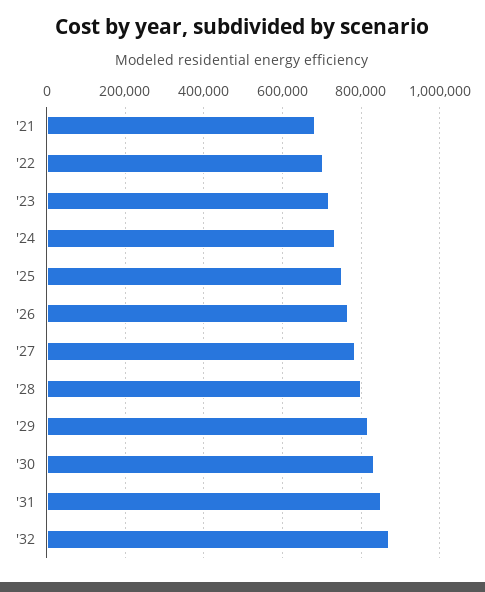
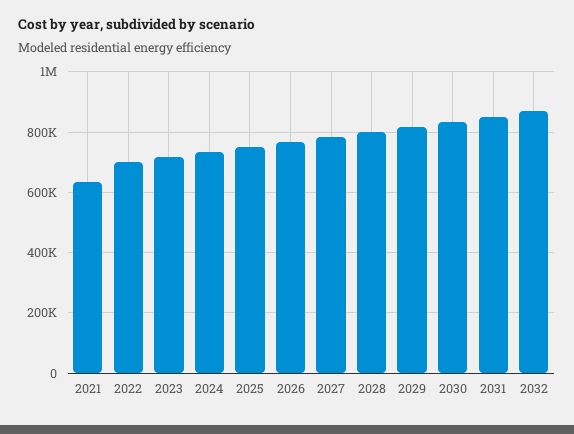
'21: 680000 -> 640000

